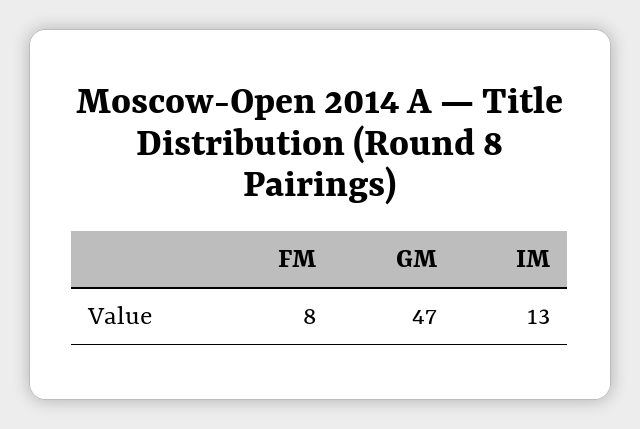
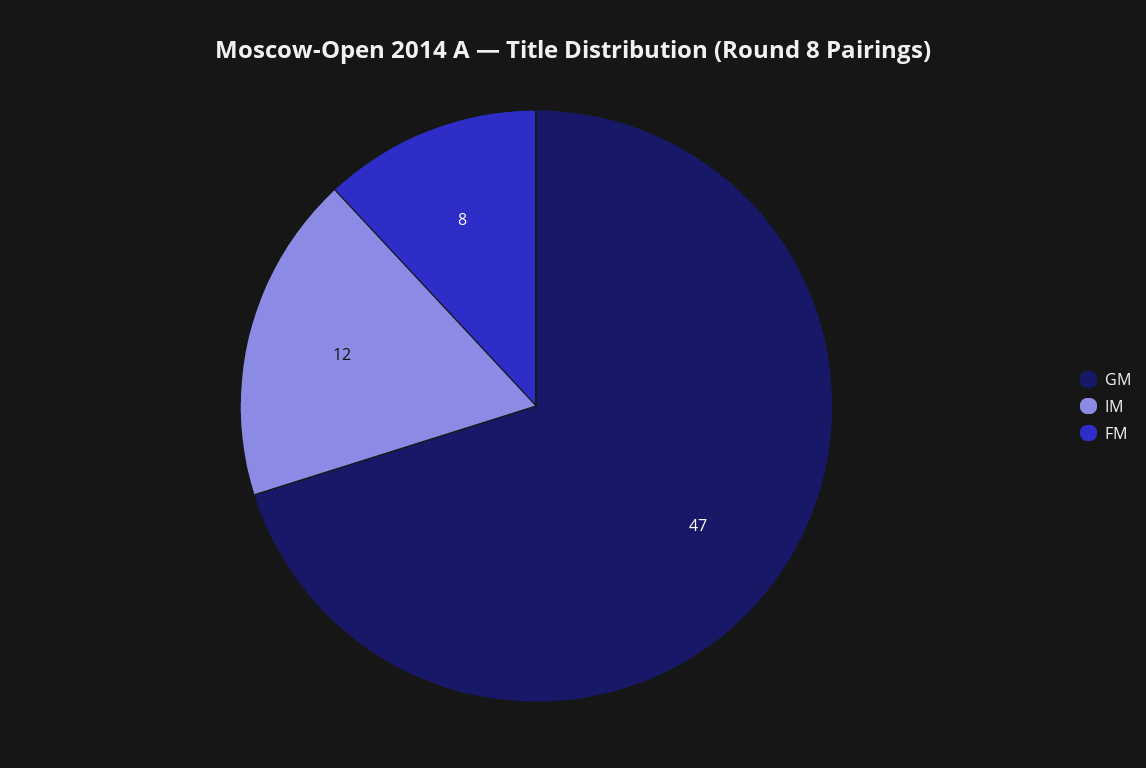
IM: 13 -> 12

